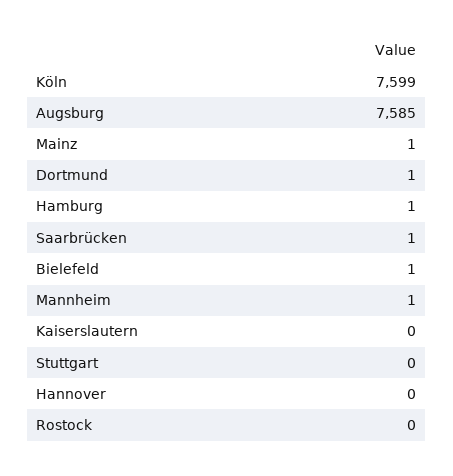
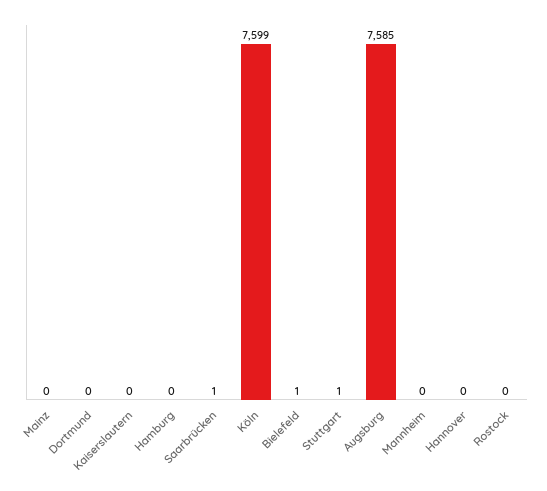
Mainz: 1 -> 0
Dortmund: 1 -> 0
Hamburg: 1 -> 0
Mannheim: 1 -> 0
Stuttgart: 0 -> 1

